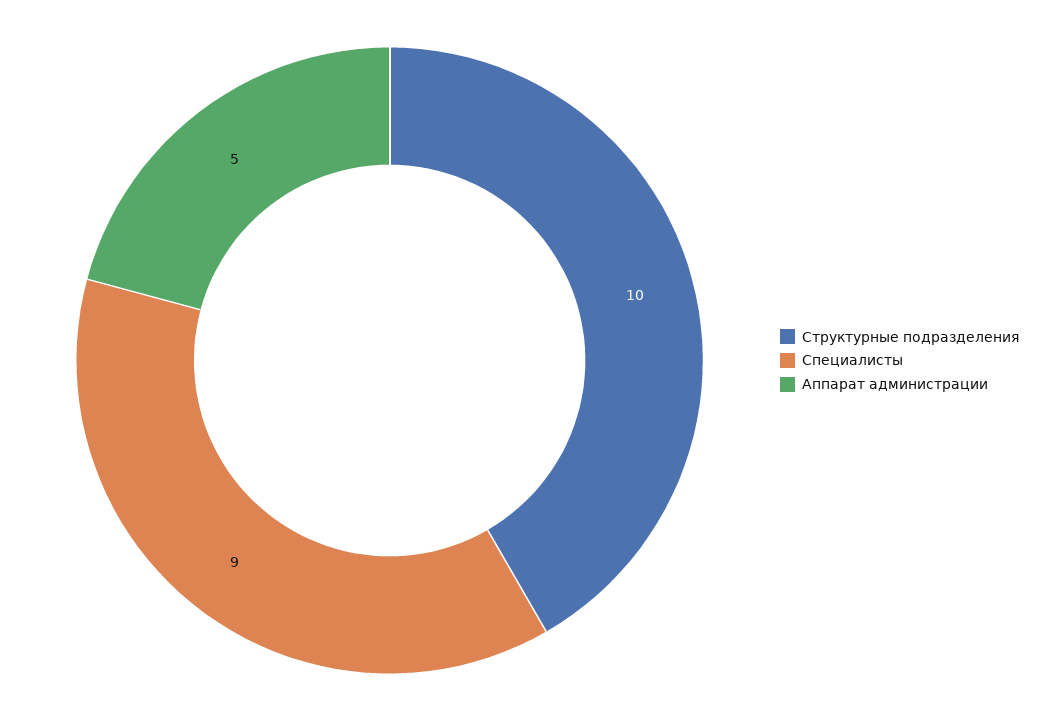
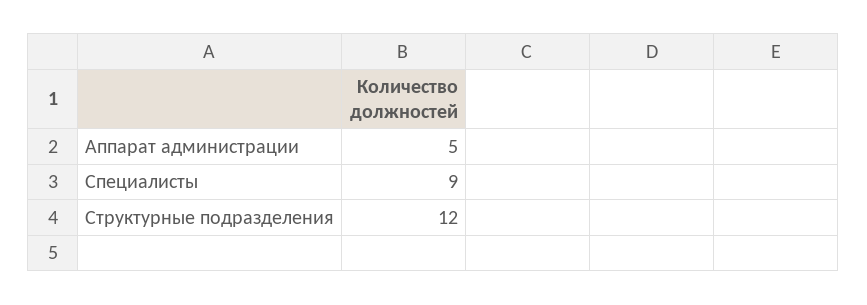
Структурные подразделения: 10 -> 12

